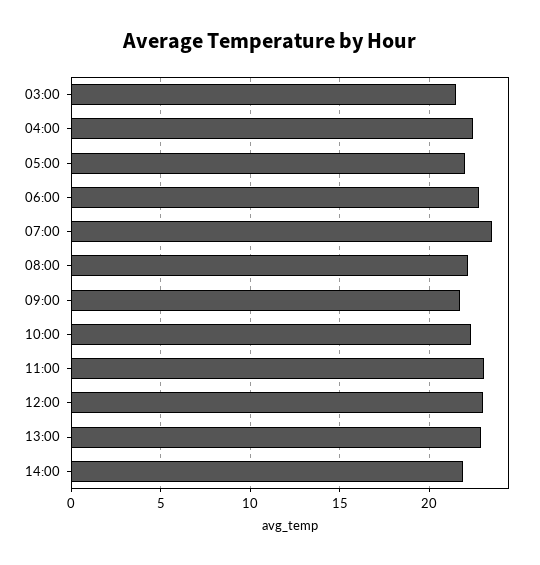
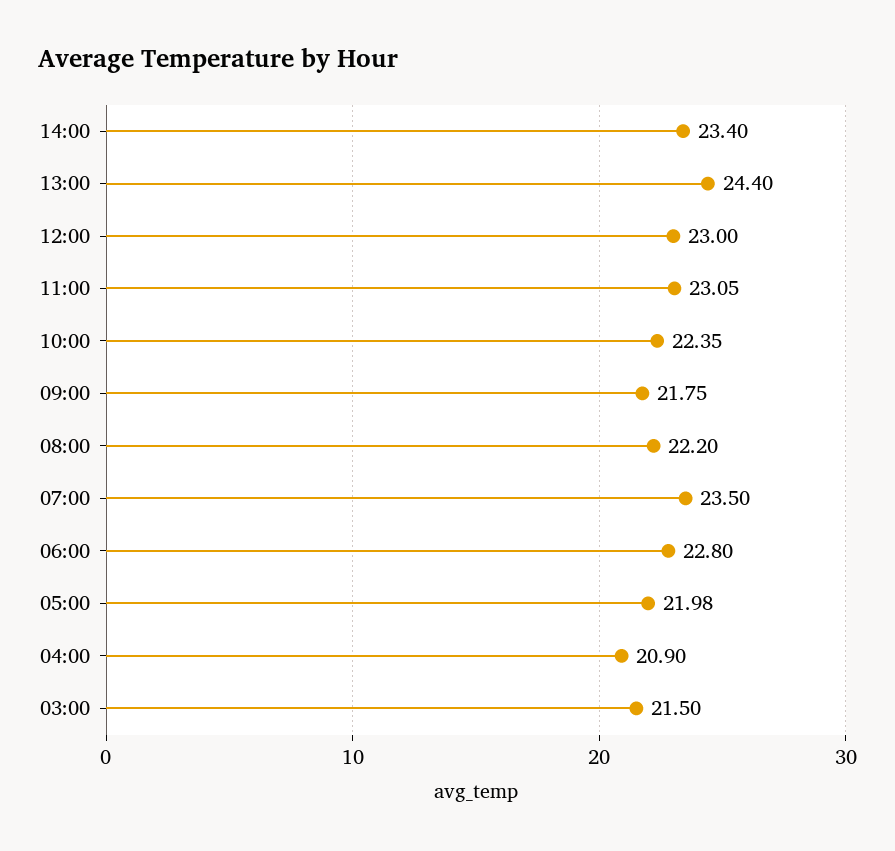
04:00: 22.5 -> 20.9
13:00: 23 -> 24.4
14:00: 22 -> 23.4

